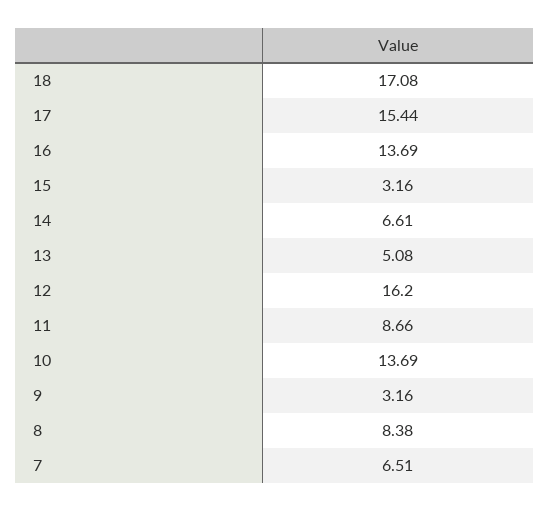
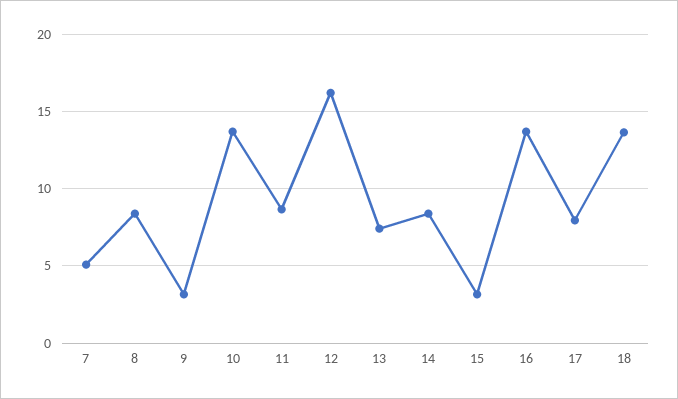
18: 17.08 -> 13.5
17: 15.44 -> 8
14: 6.61 -> 8.5
13: 5.08 -> 7.5
7: 6.51 -> 5

